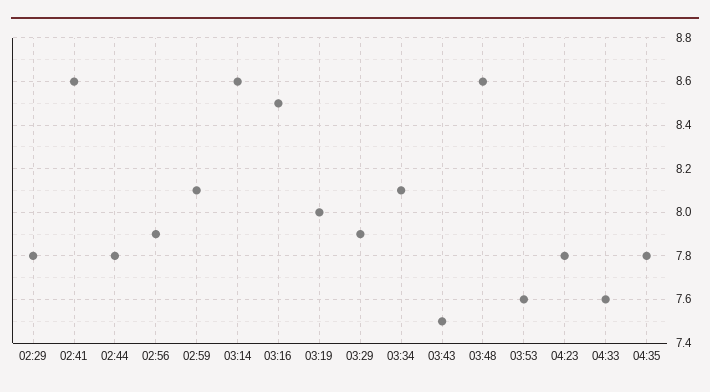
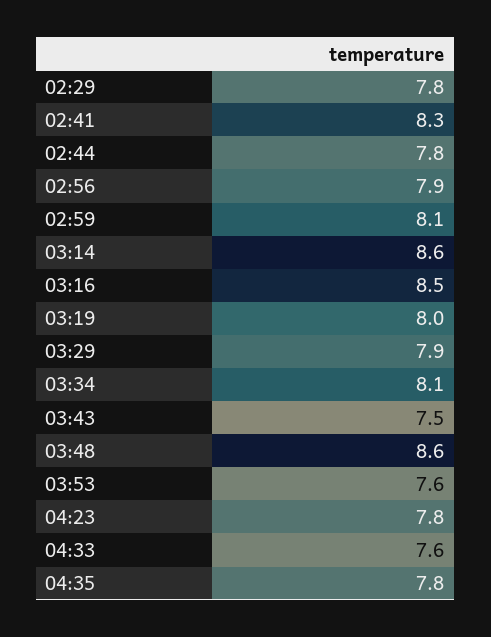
02:41: 8.6 -> 8.3

